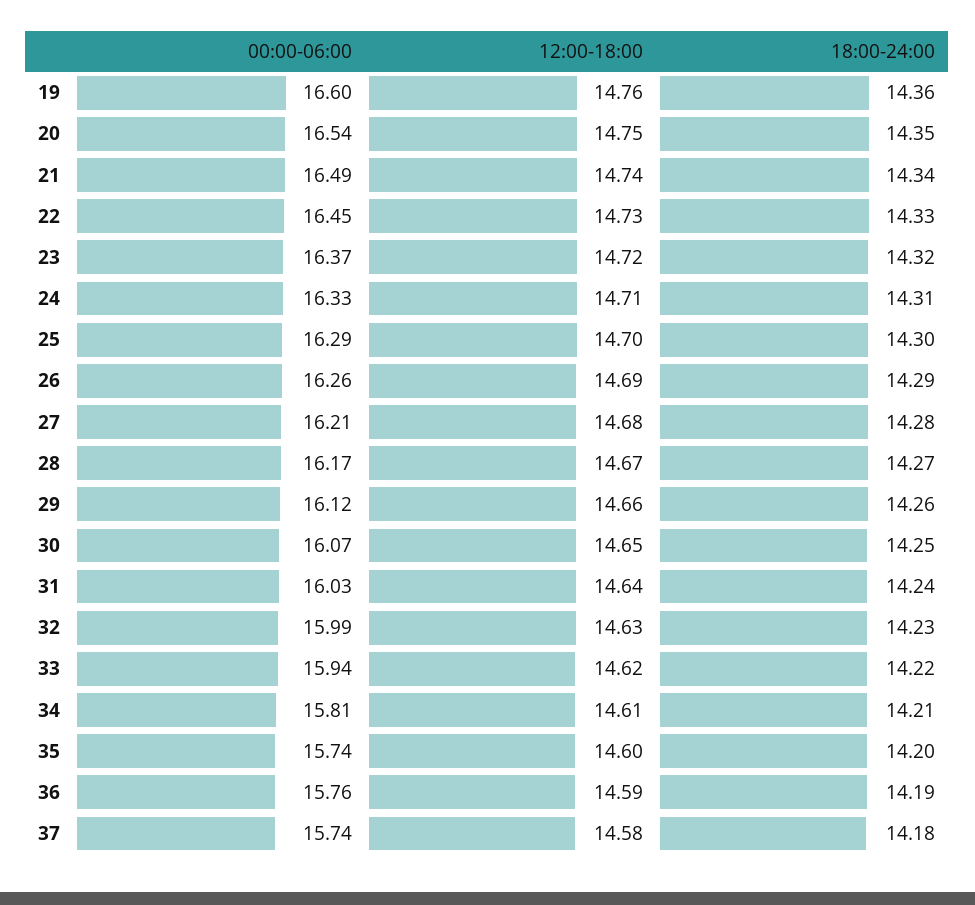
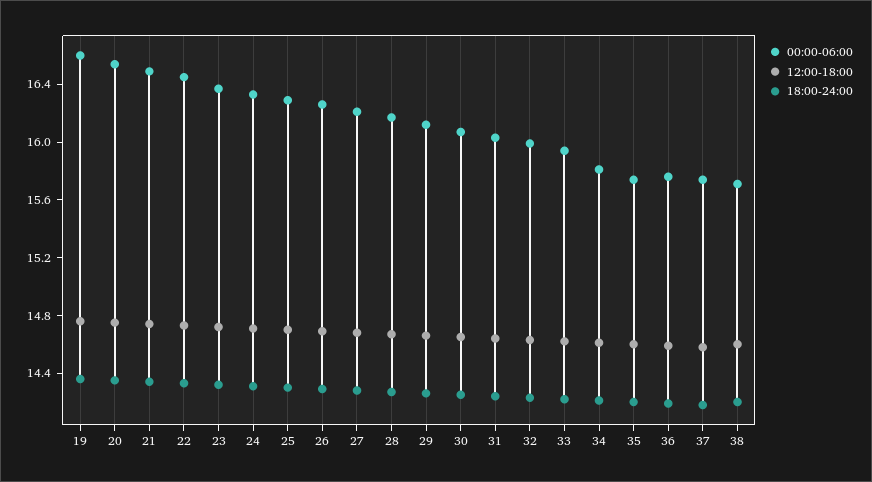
00:00-06:00, 38: none -> 15.7
12:00-18:00, 38: none -> 14.6
18:00-24:00, 38: none -> 14.2

